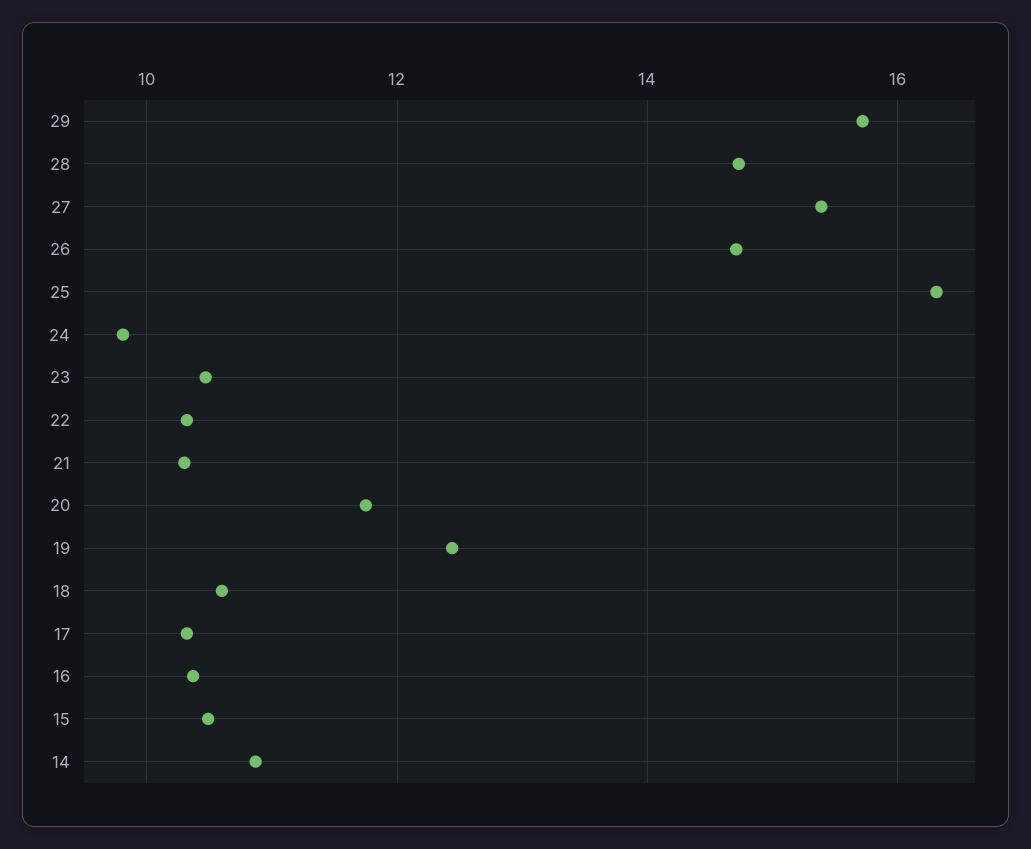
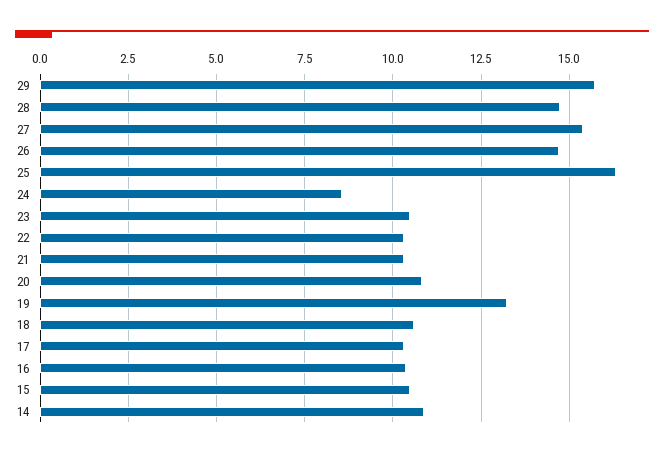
24: 9.8 -> 8.5
20: 11.8 -> 10.75
19: 12.4 -> 13.25

